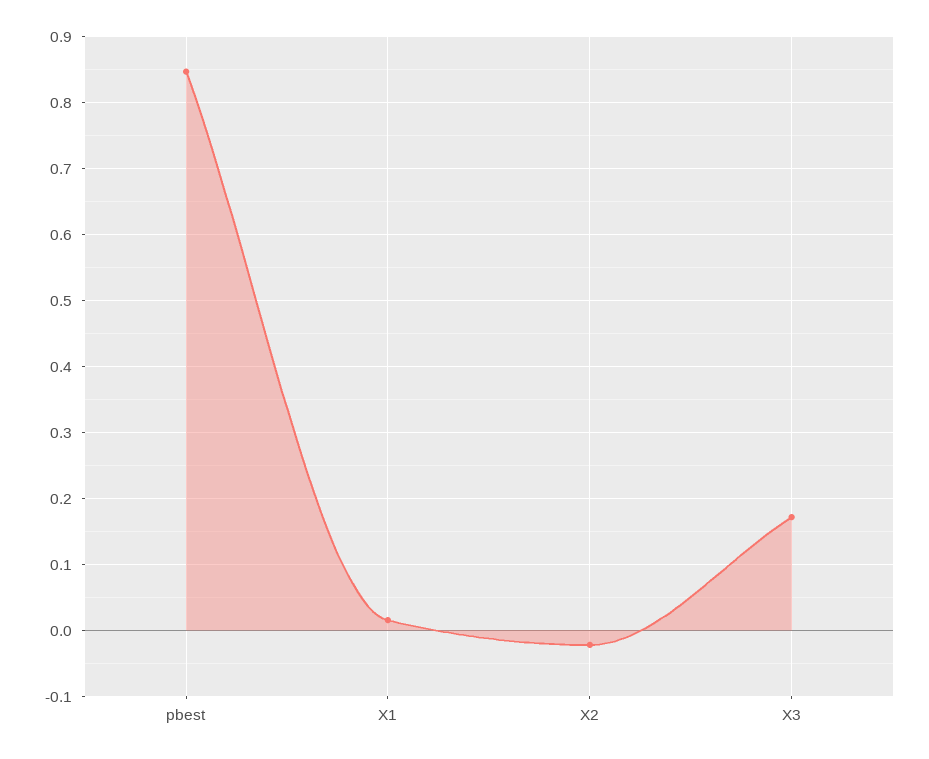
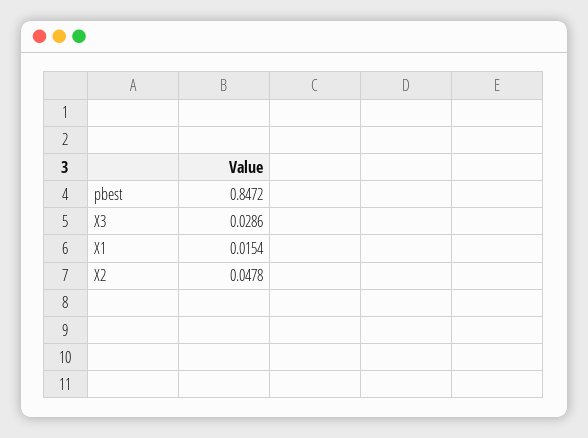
X2: -0.02 -> 0.0478
X3: 0.17 -> 0.0286

